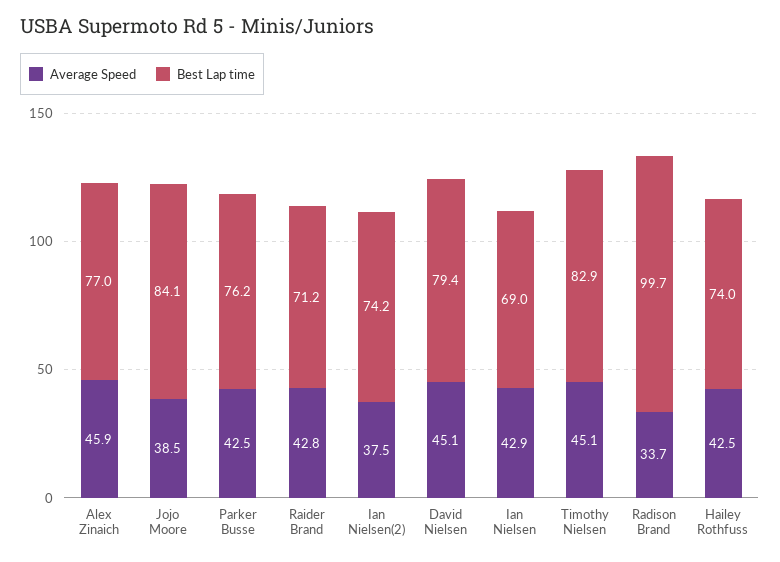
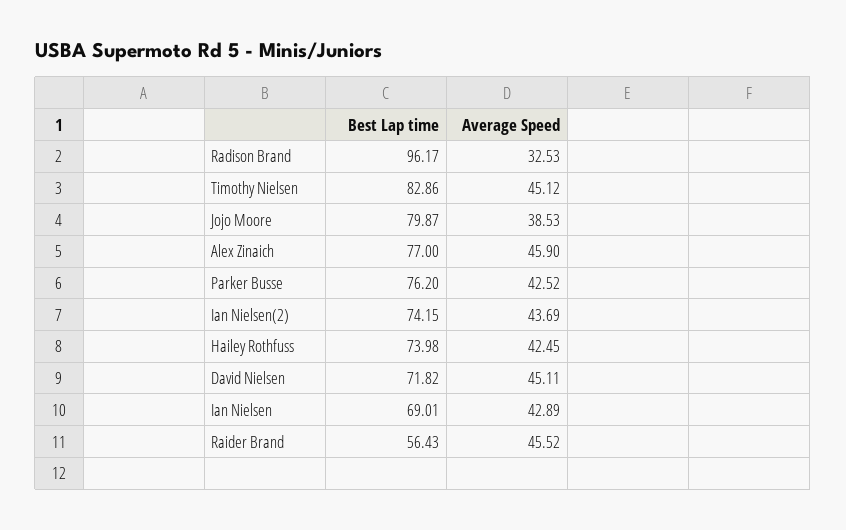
Best Lap time, Jojo Moore: 84.1 -> 79.87
Average Speed, Raider Brand: 42.8 -> 45.52
Best Lap time, Raider Brand: 71.2 -> 56.43
Average Speed, Ian Nielsen(2): 37.5 -> 43.69
Best Lap time, David Nielsen: 79.4 -> 71.82
Average Speed, Radison Brand: 33.7 -> 32.53
Best Lap time, Radison Brand: 99.7 -> 96.17

